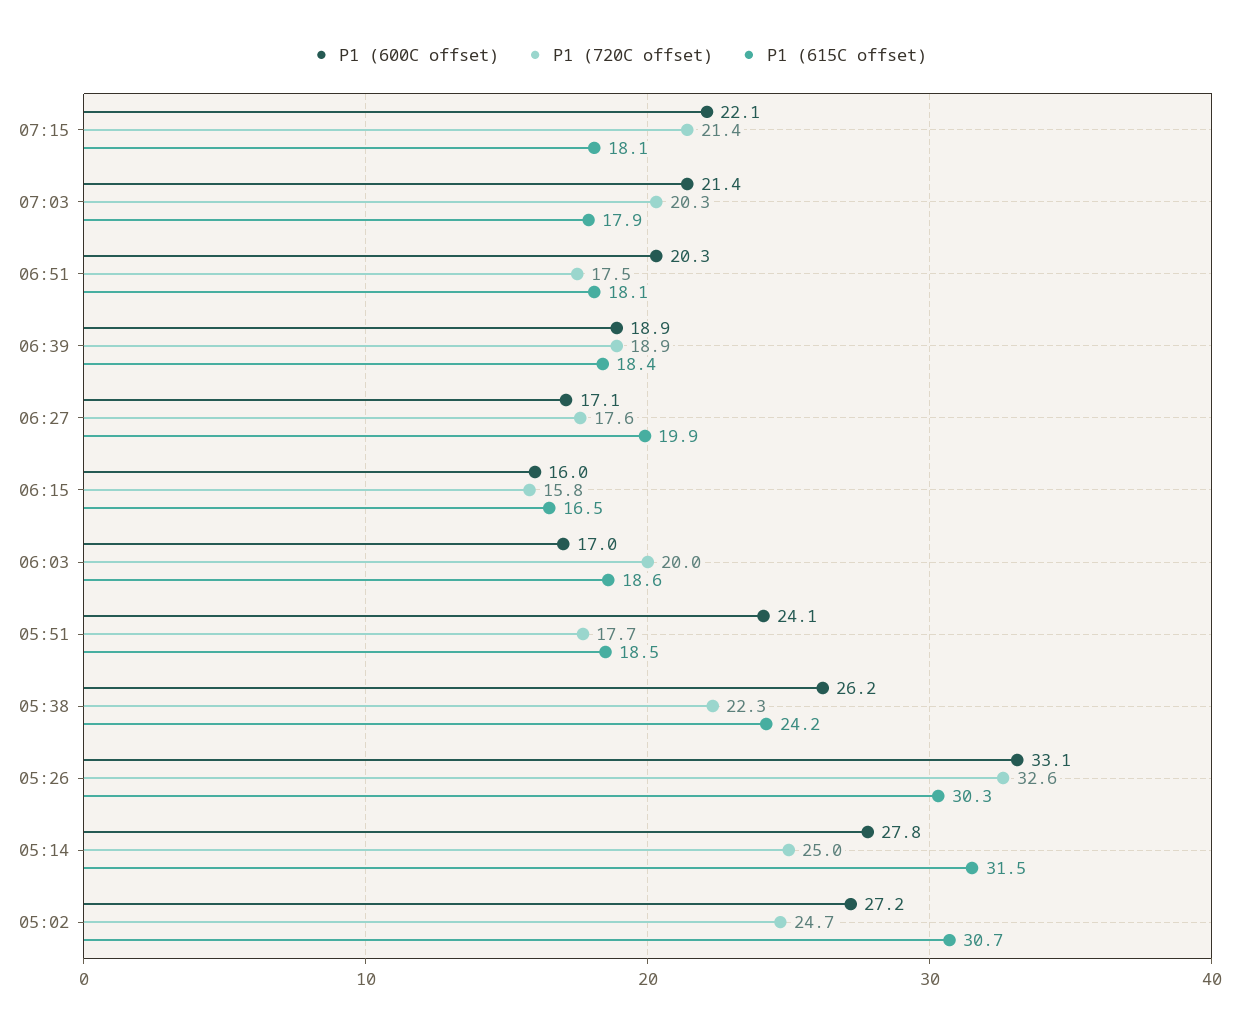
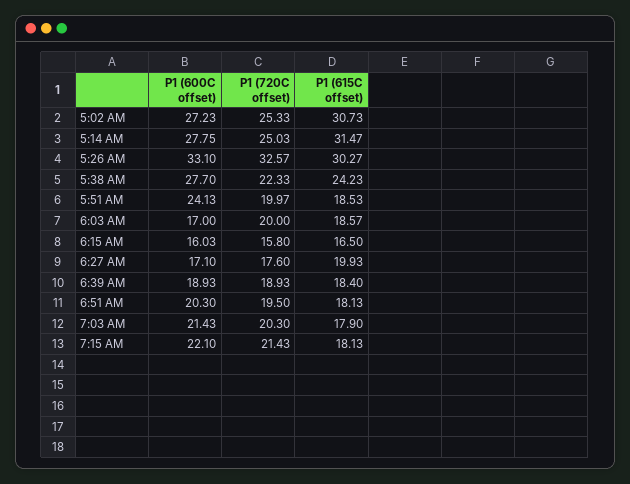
P1 (720C offset), 06:51: 17.5 -> 19.5
P1 (720C offset), 05:51: 17.7 -> 19.97
P1 (600C offset), 05:38: 26.2 -> 27.7
P1 (720C offset), 05:02: 24.7 -> 25.33

